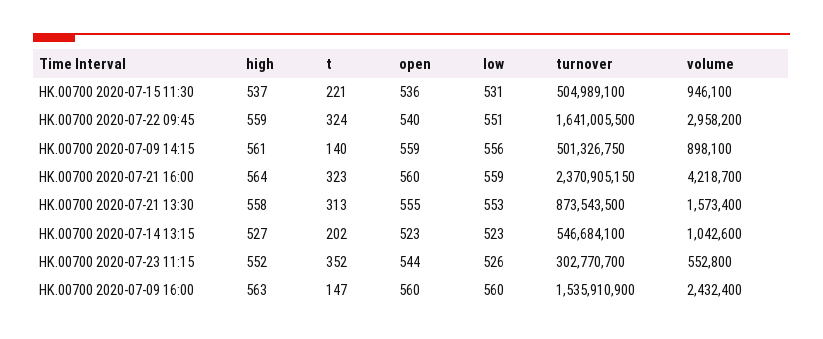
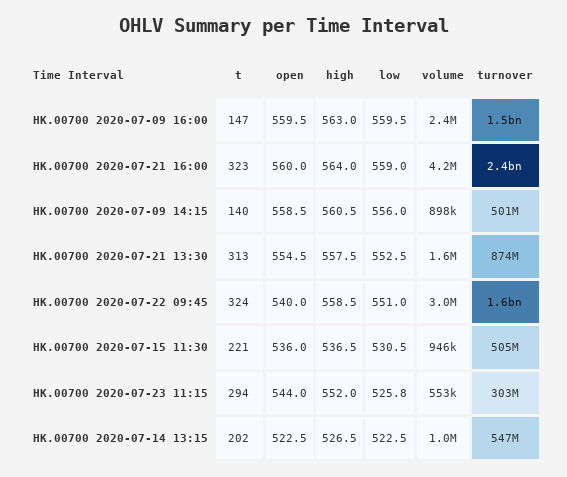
t, HK.00700 2020-07-23 11:15: 352 -> 294

